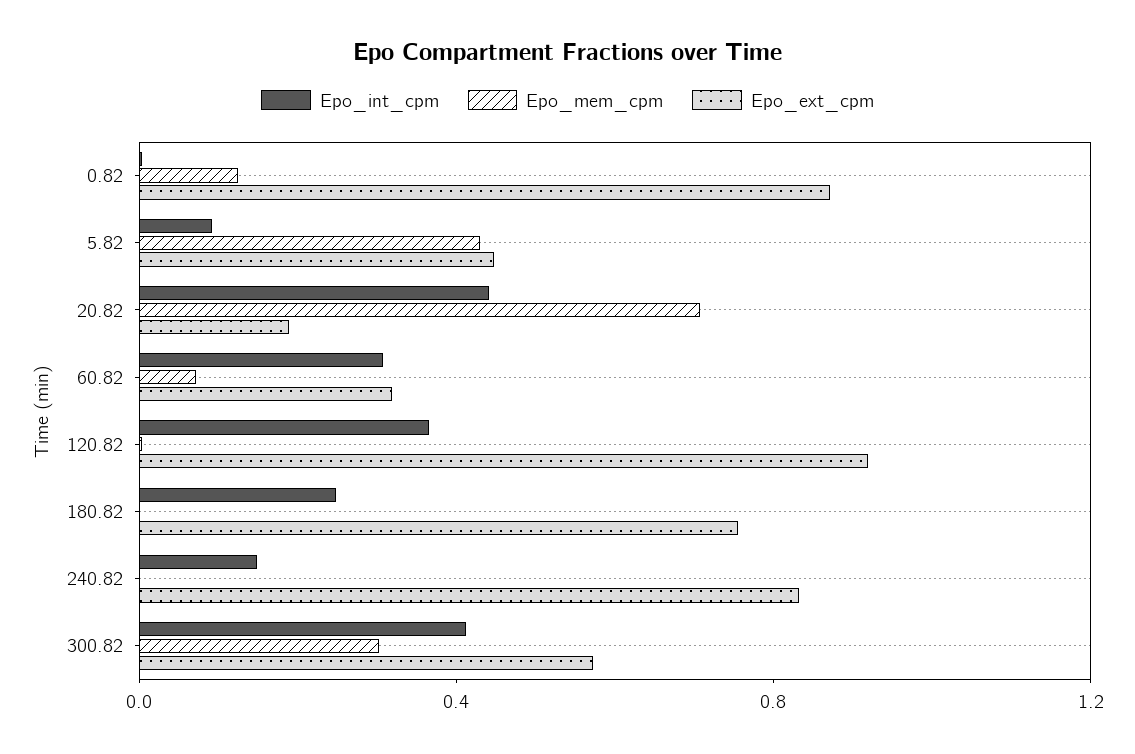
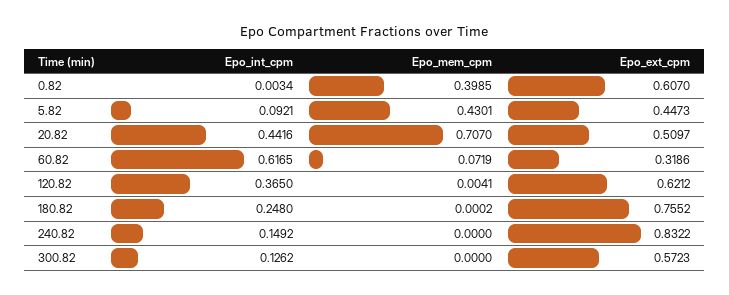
Epo_mem_cpm, 0.82: 0.1 -> 0.3985
Epo_ext_cpm, 0.82: 0.9 -> 0.607
Epo_ext_cpm, 20.82: 0.2 -> 0.5097
Epo_int_cpm, 60.82: 0.3 -> 0.6165
Epo_ext_cpm, 120.82: 0.9 -> 0.6212
Epo_int_cpm, 300.82: 0.4 -> 0.1262
Epo_mem_cpm, 300.82: 0.3 -> 0

